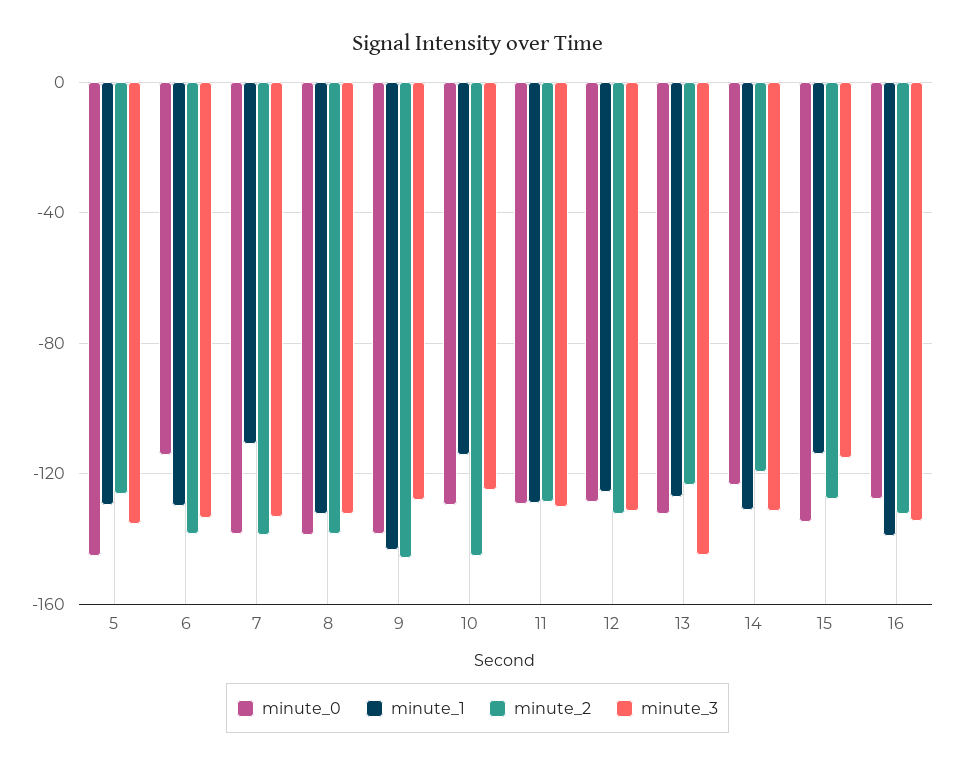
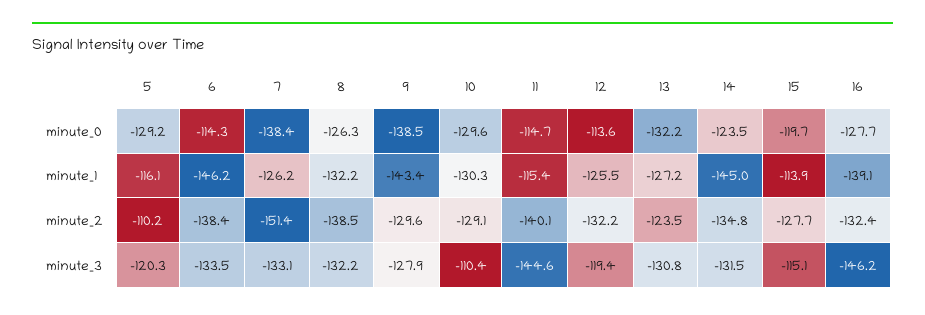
minute_0, 5: -145 -> -129.2
minute_1, 5: -130 -> -116.1
minute_2, 5: -125 -> -110.2
minute_3, 5: -135 -> -120.3
minute_1, 6: -130 -> -146.2
minute_1, 7: -110 -> -126.2
minute_2, 7: -140 -> -151.4
minute_0, 8: -140 -> -126.3
minute_2, 9: -145 -> -129.6
minute_1, 10: -115 -> -130.3
minute_2, 10: -145 -> -129.1
minute_3, 10: -125 -> -110.4
minute_0, 11: -130 -> -114.7
minute_1, 11: -130 -> -115.4
minute_2, 11: -130 -> -140.1
minute_3, 11: -130 -> -144.6
minute_0, 12: -130 -> -113.6
minute_3, 12: -130 -> -119.4
minute_3, 13: -145 -> -130.8
minute_1, 14: -130 -> -145
minute_2, 14: -120 -> -134.8
minute_0, 15: -135 -> -119.7
minute_3, 16: -135 -> -146.2

